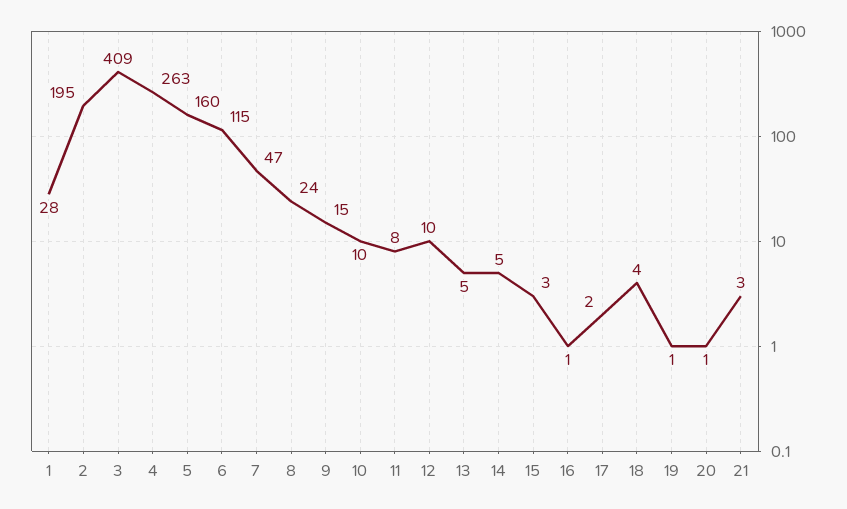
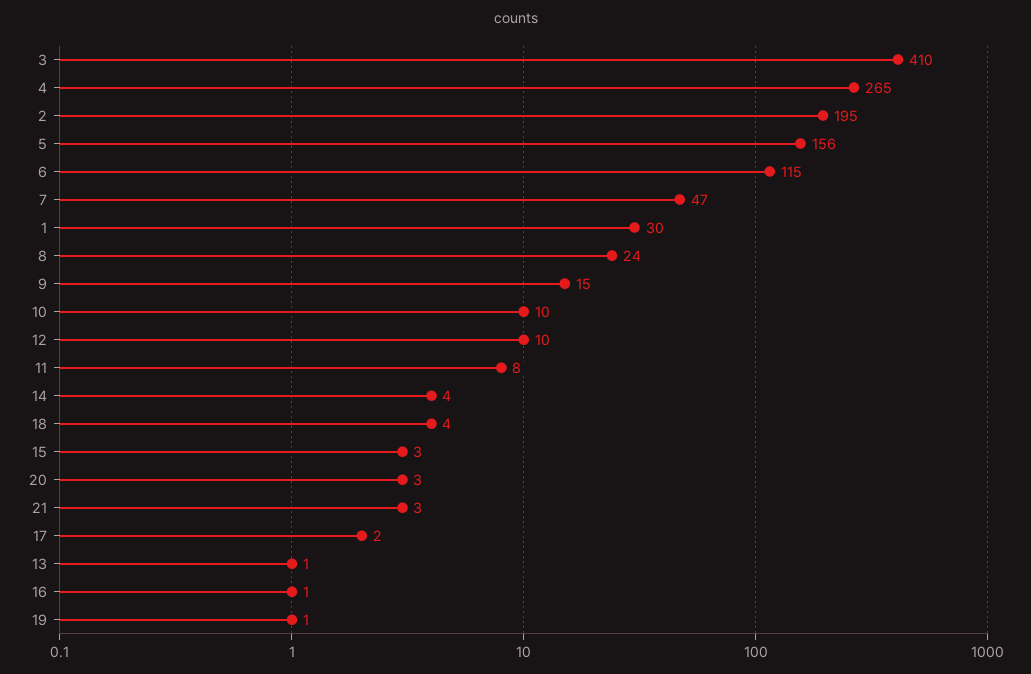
1: 28 -> 30
3: 409 -> 410
4: 263 -> 265
5: 160 -> 156
13: 5 -> 1
14: 5 -> 4
20: 1 -> 3

